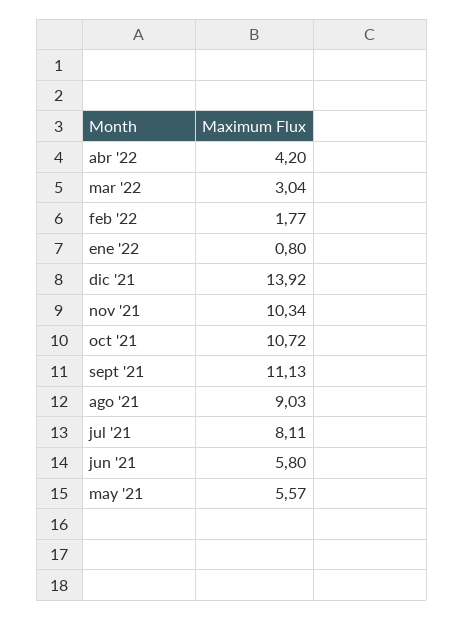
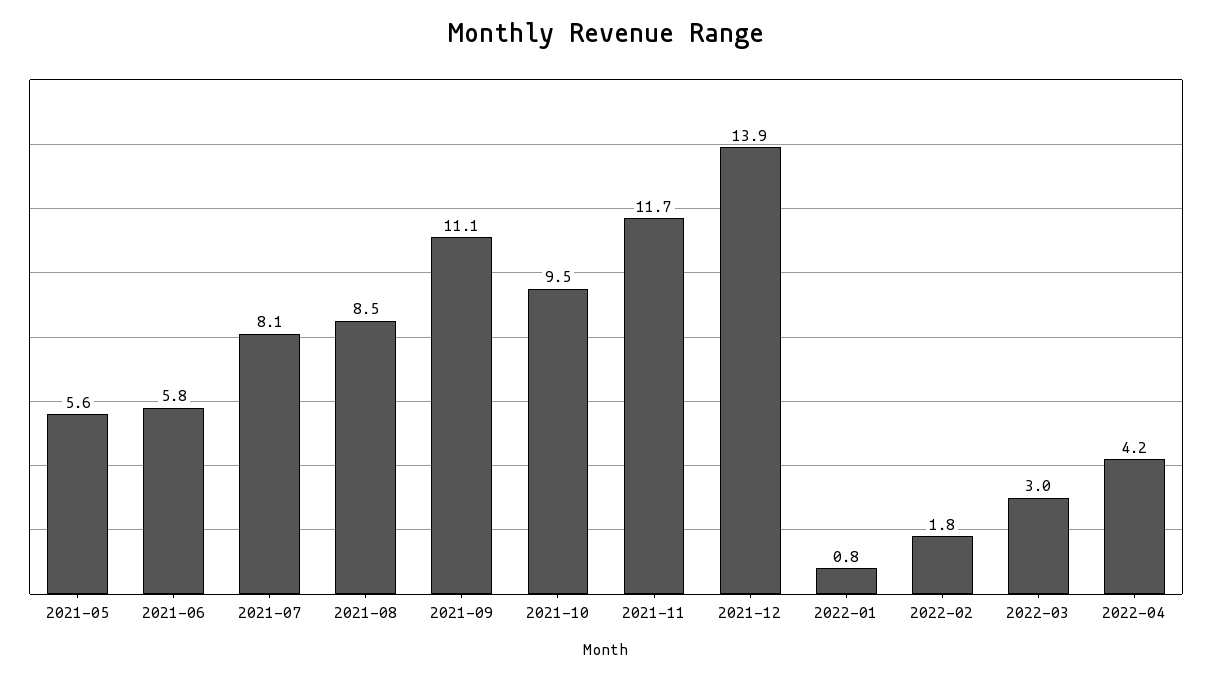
nov '21: 10.34 -> 11.7
oct '21: 10.72 -> 9.5
ago '21: 9.03 -> 8.5

